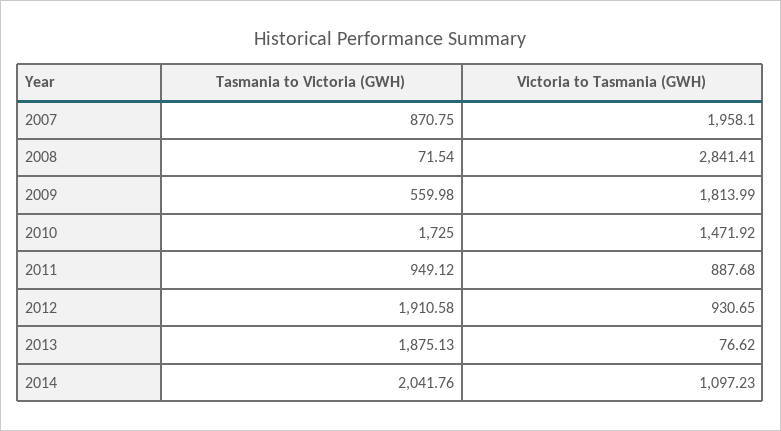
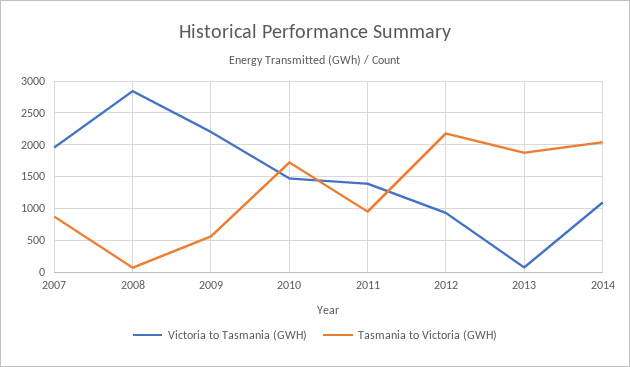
Victoria to Tasmania (GWH), 2009: 1813.99 -> 2200
Victoria to Tasmania (GWH), 2011: 887.68 -> 1400
Tasmania to Victoria (GWH), 2012: 1910.58 -> 2200

